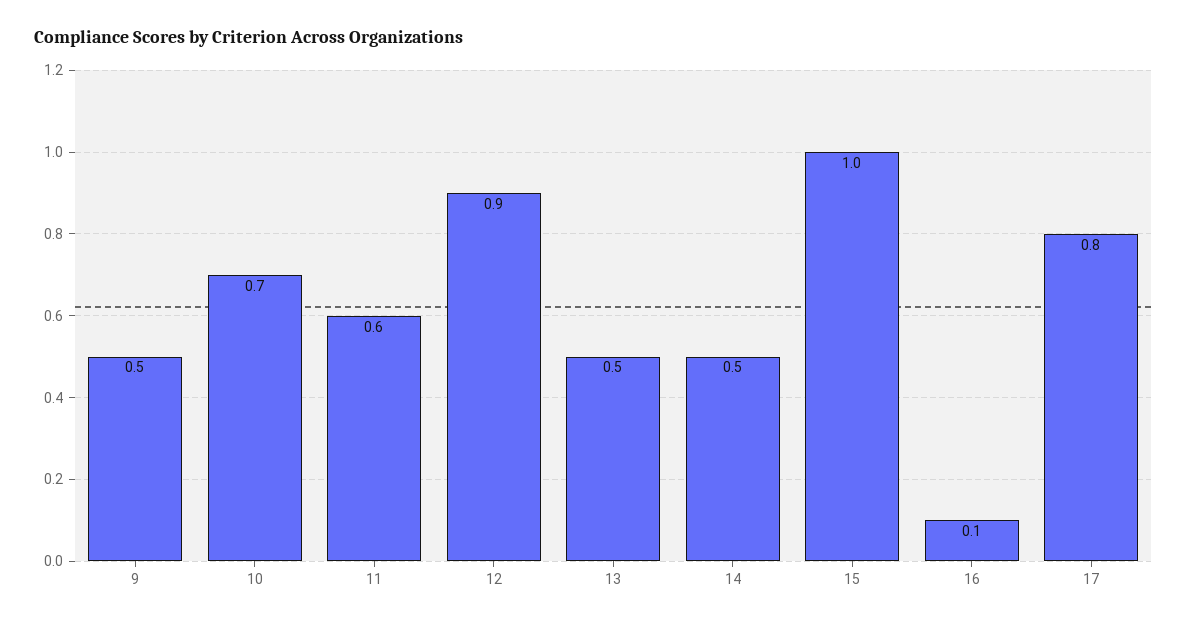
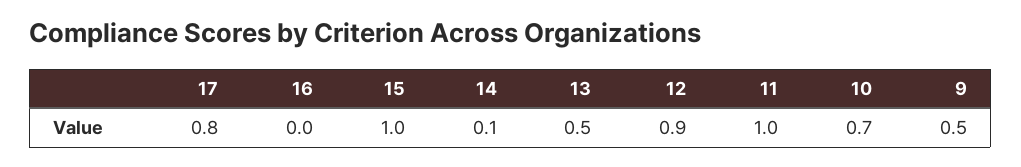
11: 0.6 -> 1
14: 0.5 -> 0.1
16: 0.1 -> 0

